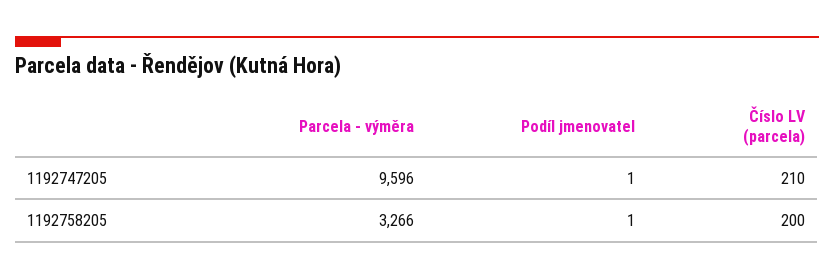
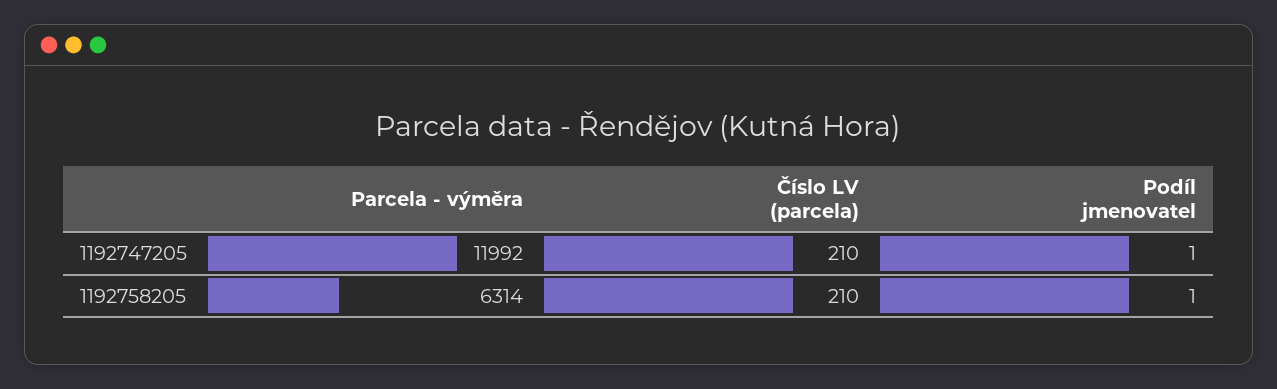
Parcela - výměra, 1192747205: 9596 -> 11992
Parcela - výměra, 1192758205: 3266 -> 6314
Číslo LV (parcela), 1192758205: 200 -> 210

